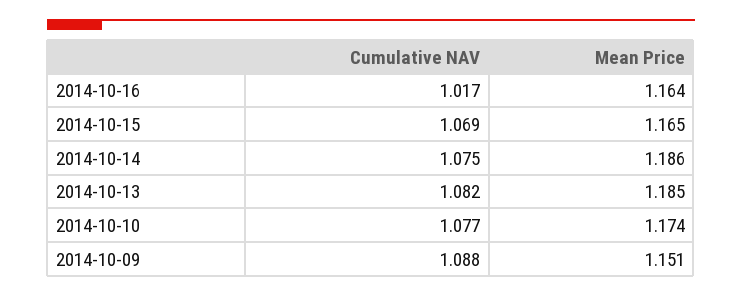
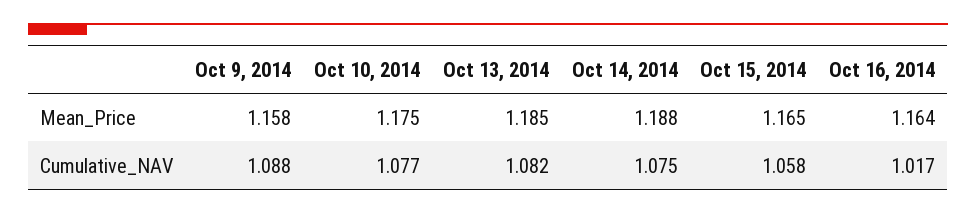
Cumulative NAV, 2014-10-15: 1.069 -> 1.058
Mean Price, 2014-10-14: 1.186 -> 1.188
Mean Price, 2014-10-10: 1.174 -> 1.175
Mean Price, 2014-10-09: 1.151 -> 1.158

